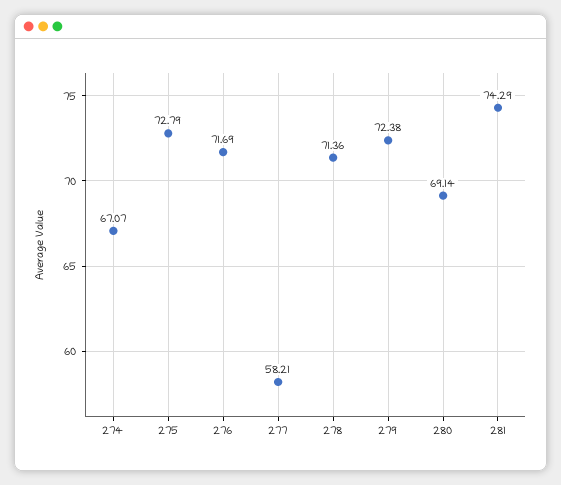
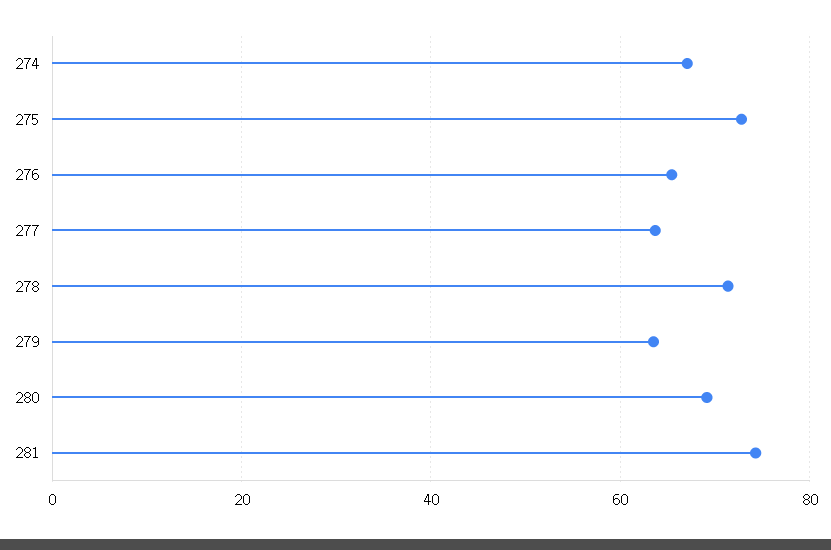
276: 71.69 -> 66
277: 58.21 -> 64
279: 72.38 -> 64

